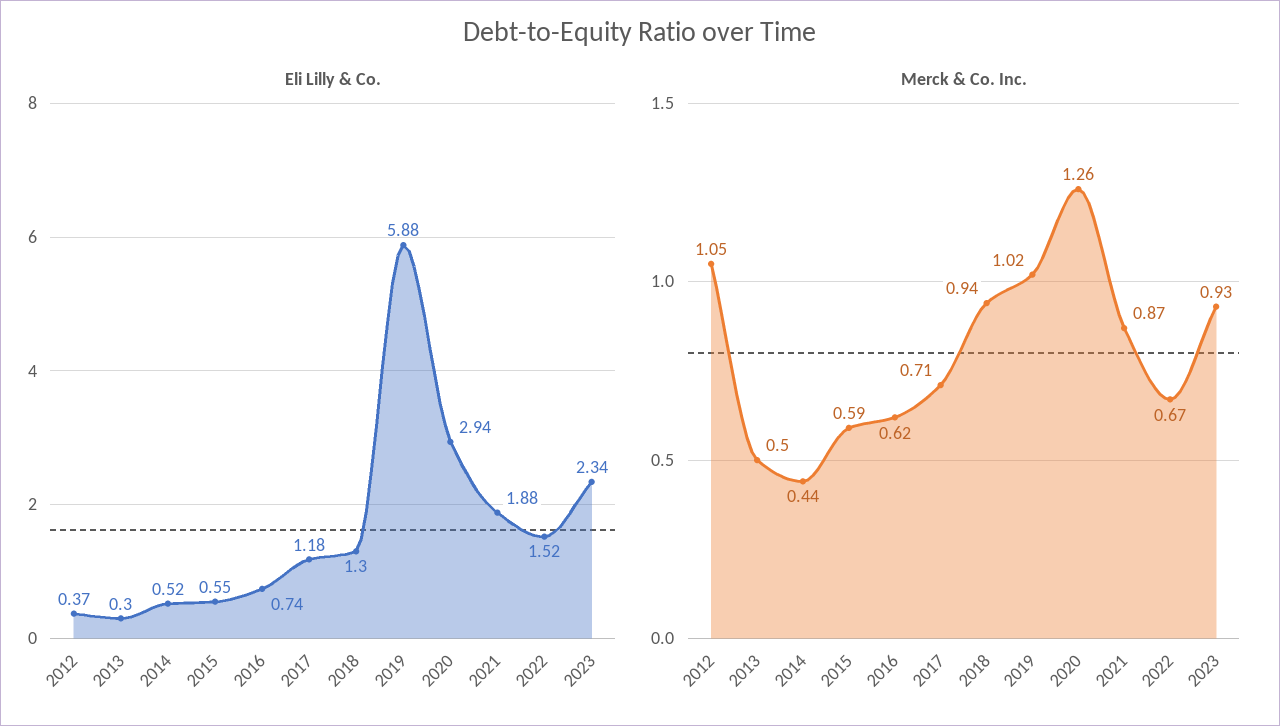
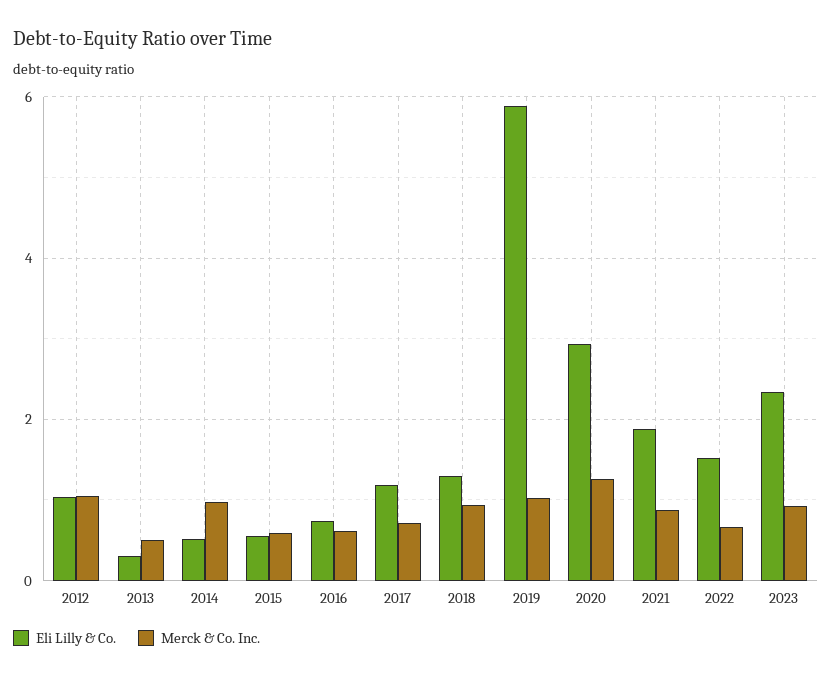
Eli Lilly & Co., 2012: 0.37 -> 1
Merck & Co. Inc., 2014: 0.44 -> 1

